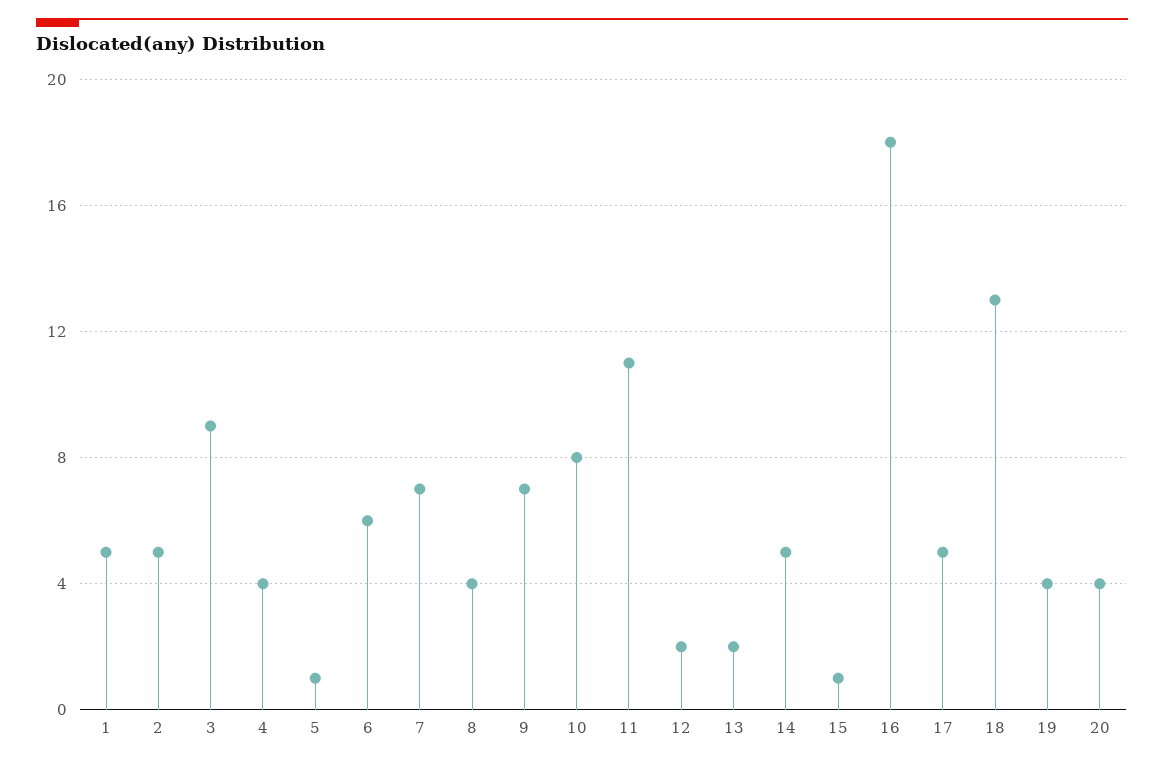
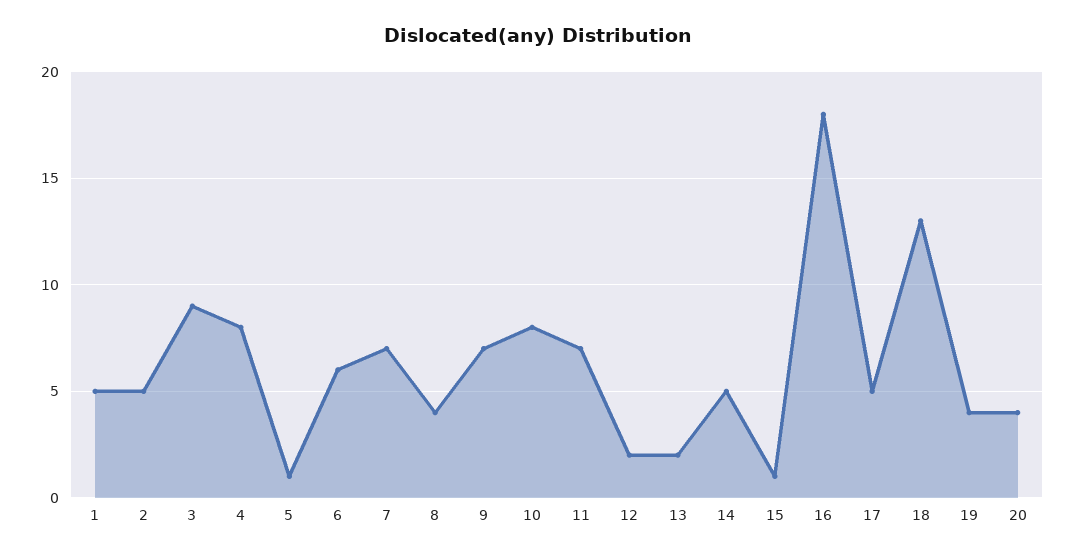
4: 4 -> 8
11: 11 -> 7

